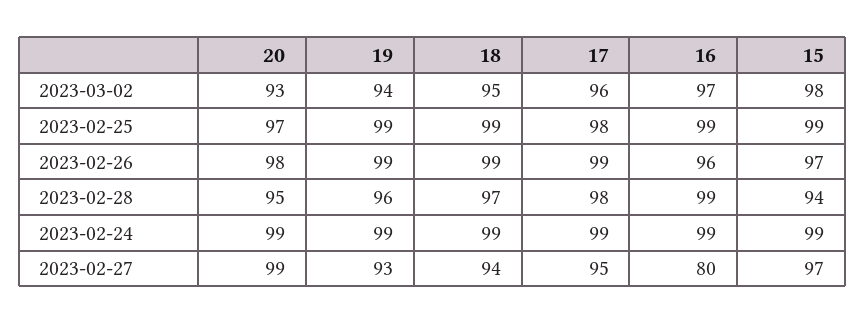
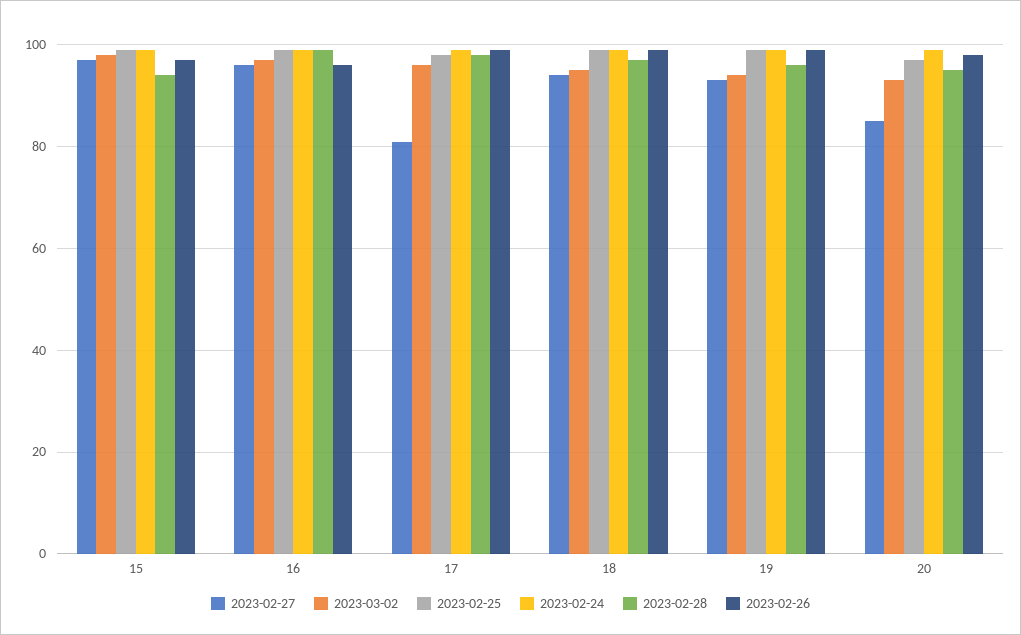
2023-02-27, 20: 99 -> 85
2023-02-27, 17: 95 -> 80
2023-02-27, 16: 80 -> 95

